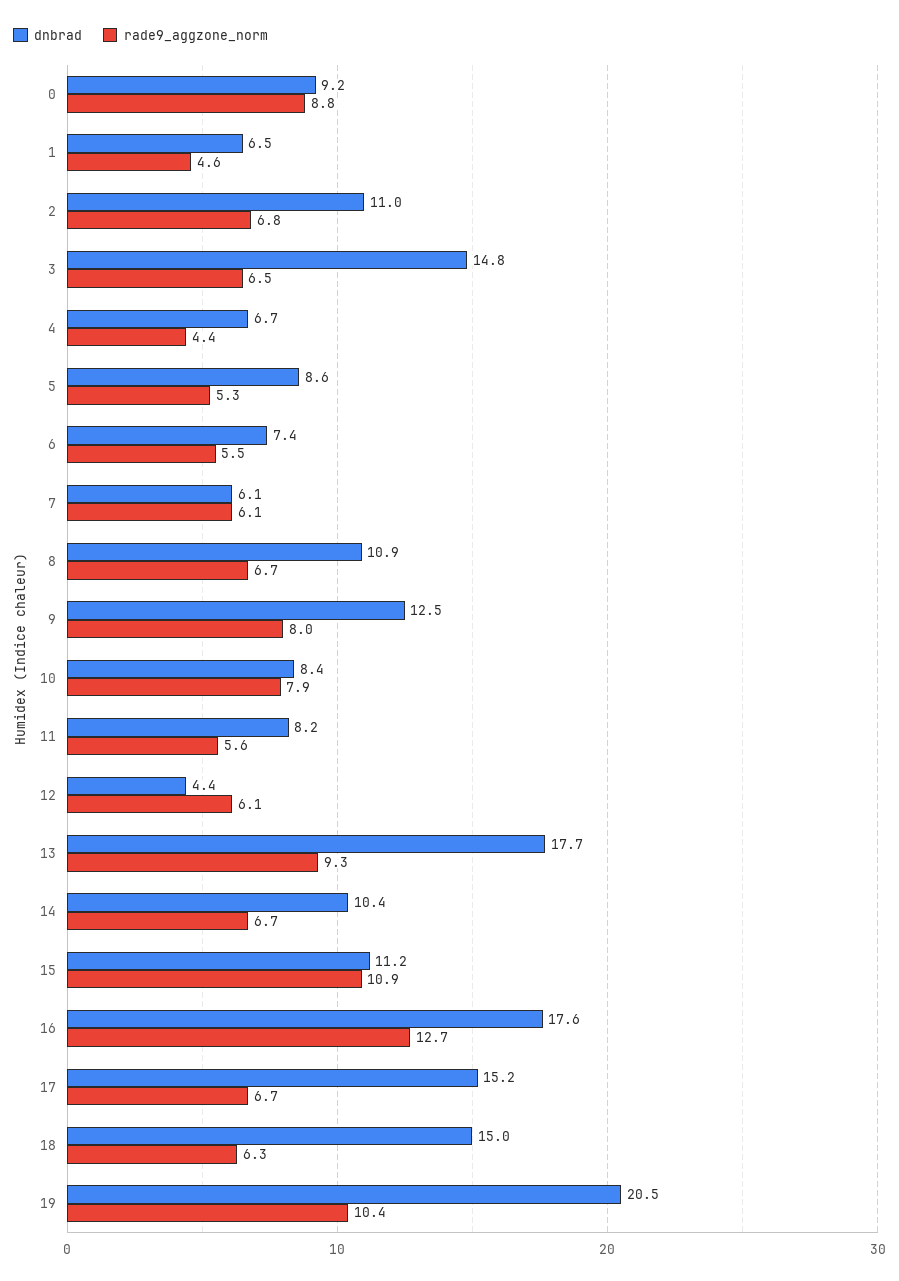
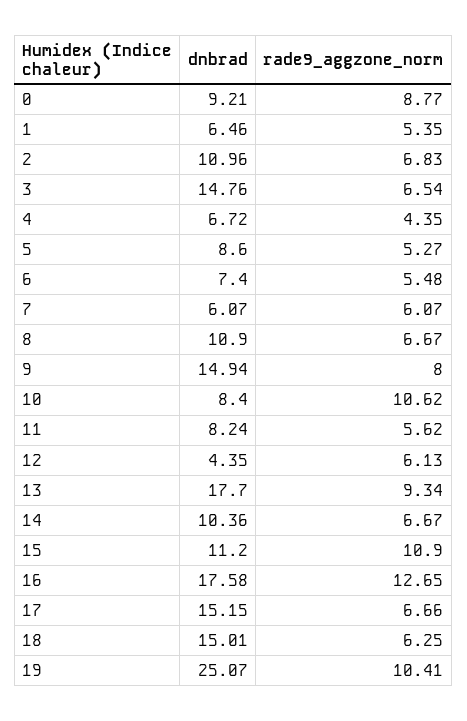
rade9_aggzone_norm, 1: 4.6 -> 5.35
dnbrad, 9: 12.5 -> 14.94
rade9_aggzone_norm, 10: 7.9 -> 10.62
dnbrad, 19: 20.5 -> 25.07

